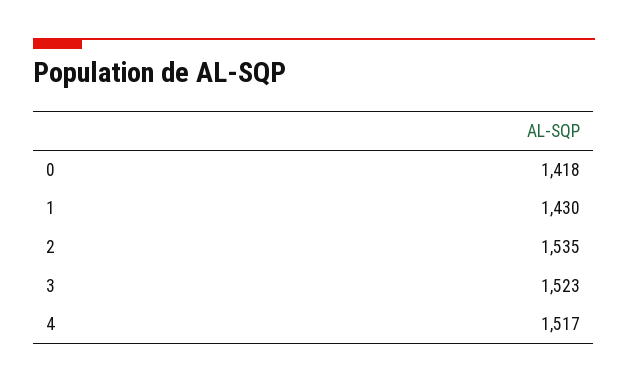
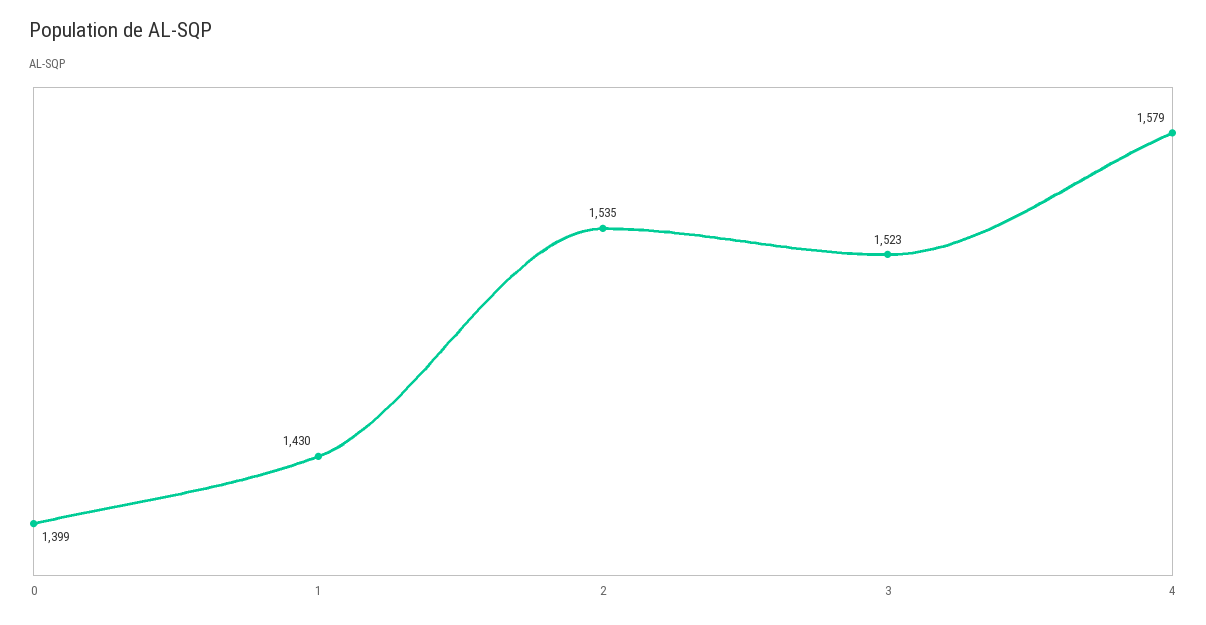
0: 1418 -> 1399
4: 1517 -> 1579

